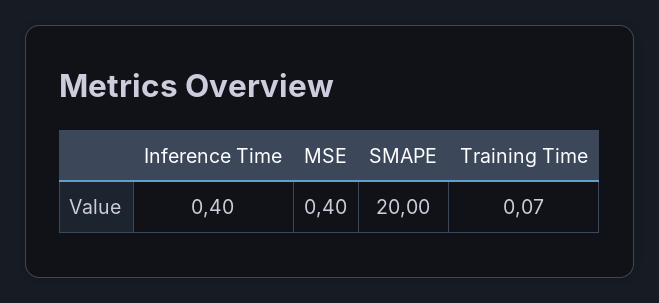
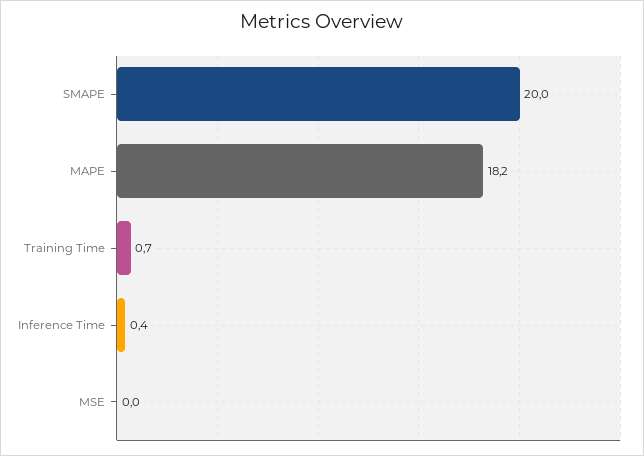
MSE: 0.4 -> 0
Training Time: 0.07 -> 0.7
MAPE: none -> 18.2

